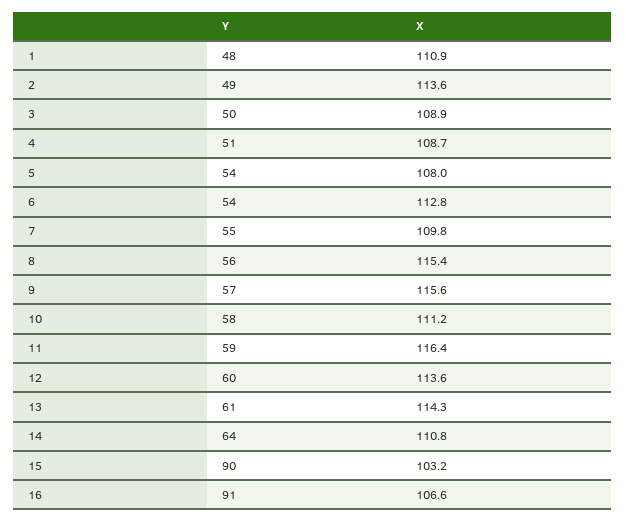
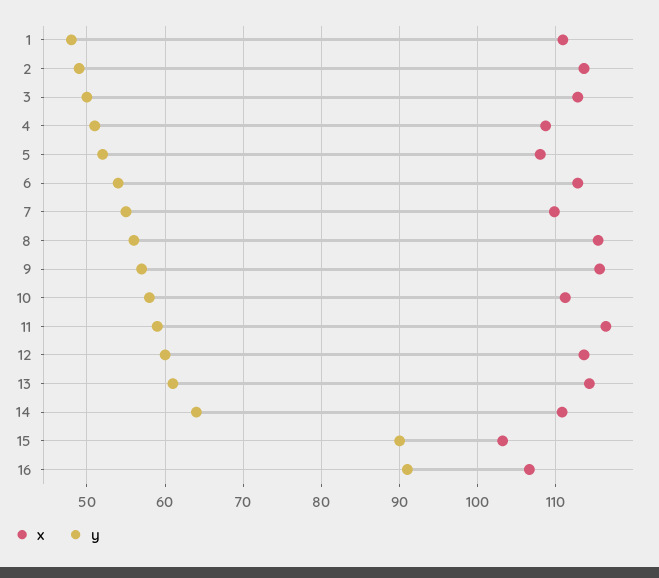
X, 3: 108.9 -> 113
Y, 5: 54 -> 52

